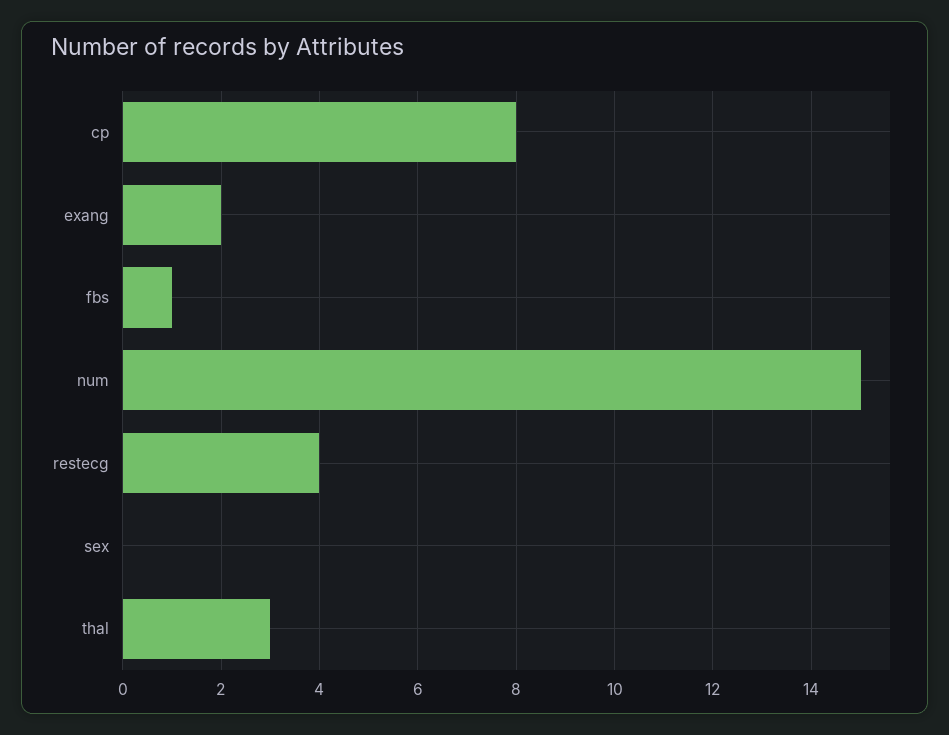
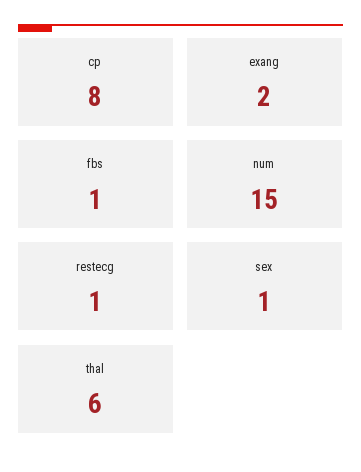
restecg: 4 -> 1
sex: 0 -> 1
thal: 3 -> 6

